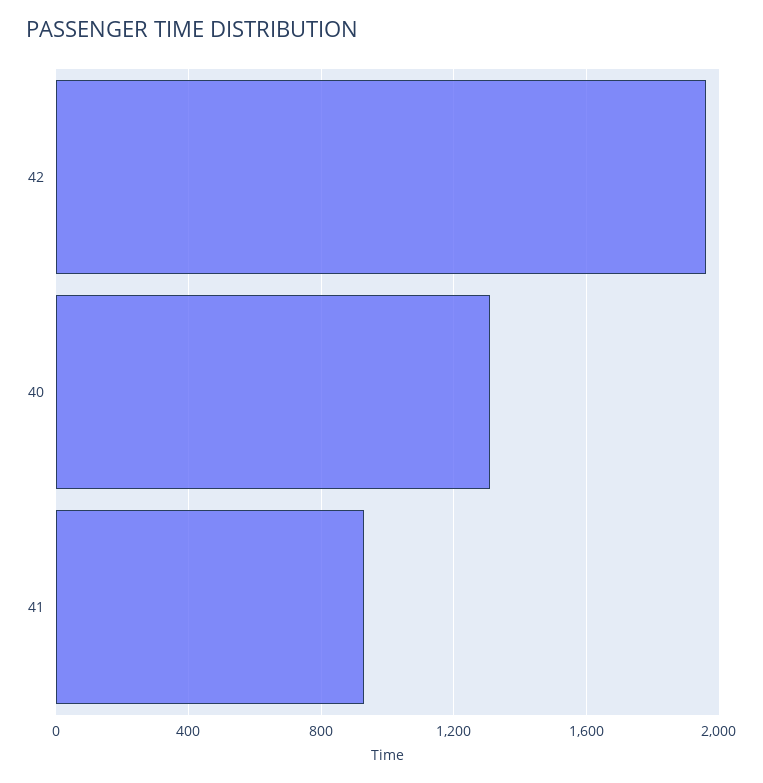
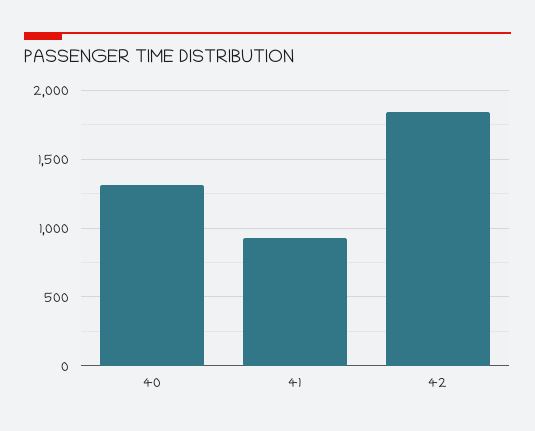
42: 1950 -> 1850

